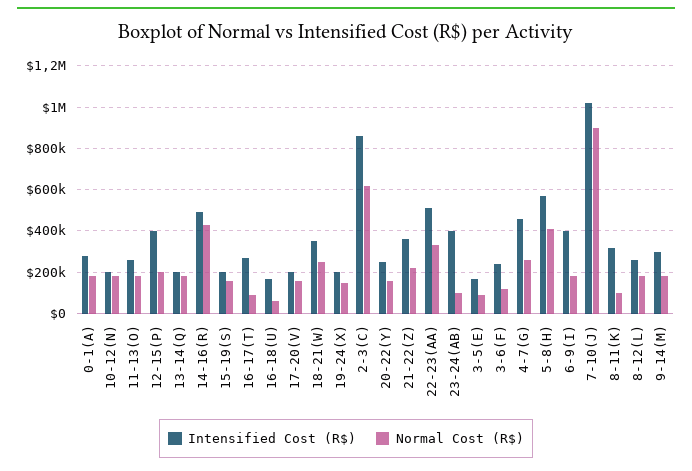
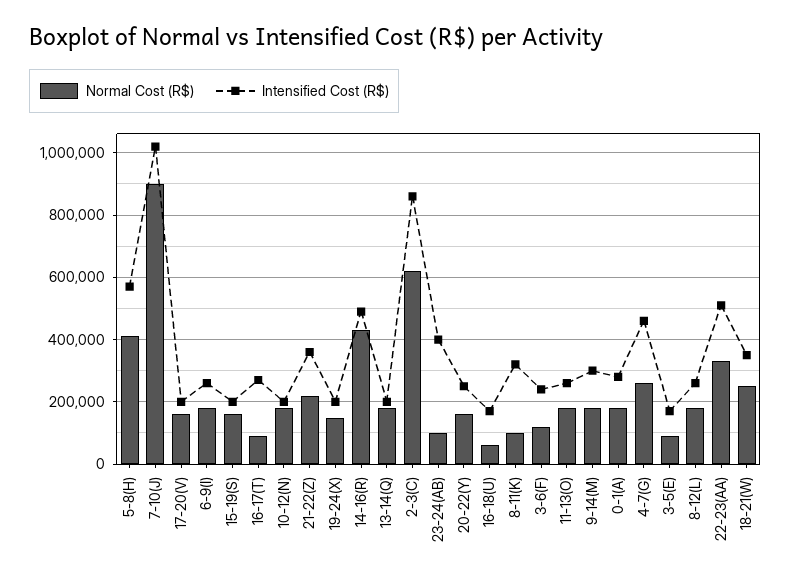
Intensified Cost (R$), 12-15(P): 400000 -> none
Normal Cost (R$), 12-15(P): 200000 -> none
Intensified Cost (R$), 6-9(I): 400000 -> 260000

